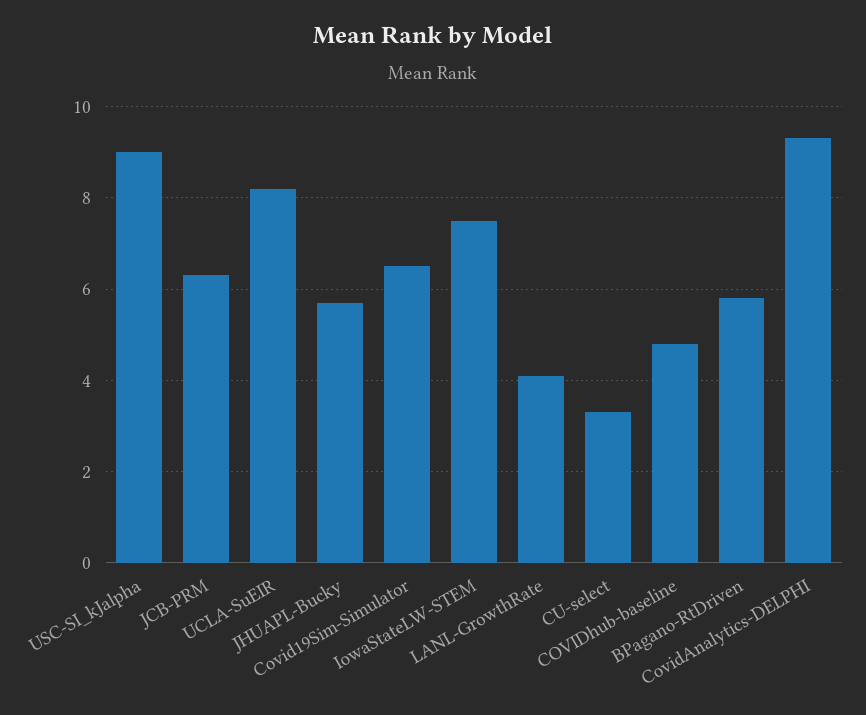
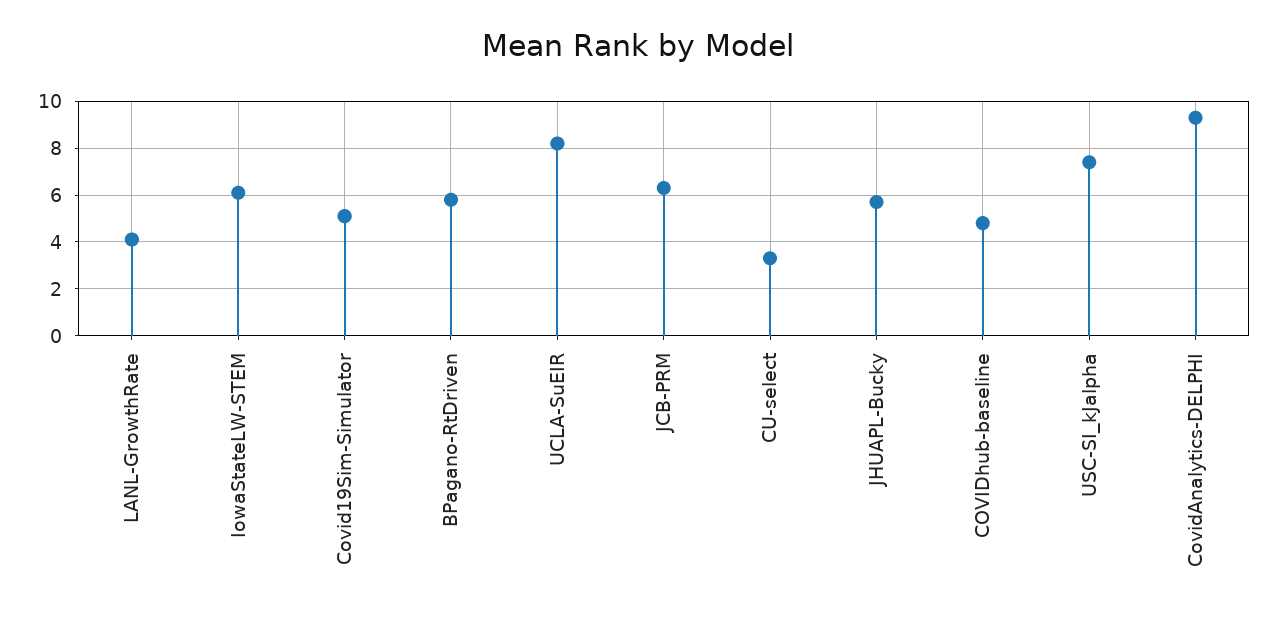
USC-SI_kJalpha: 9 -> 7.5
Covid19Sim-Simulator: 6.5 -> 5
IowaStateLW-STEM: 7.5 -> 6

